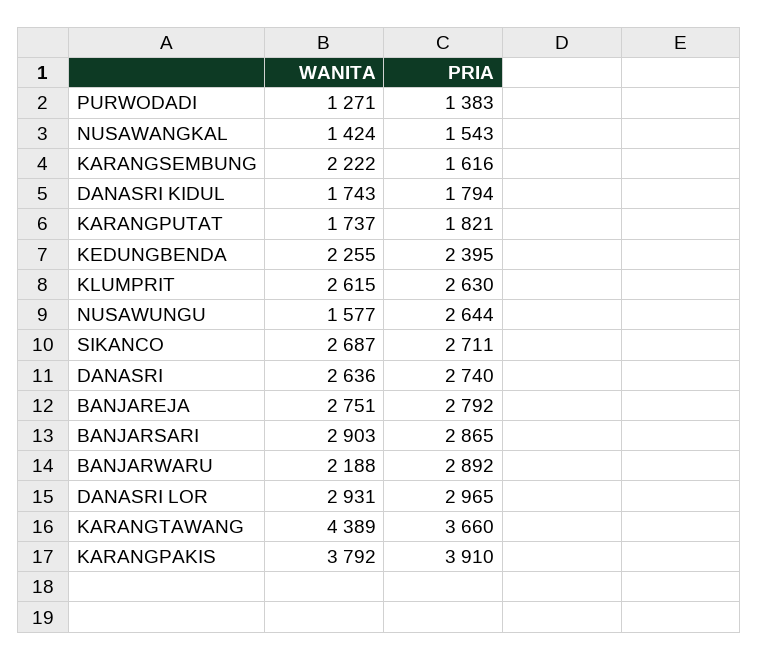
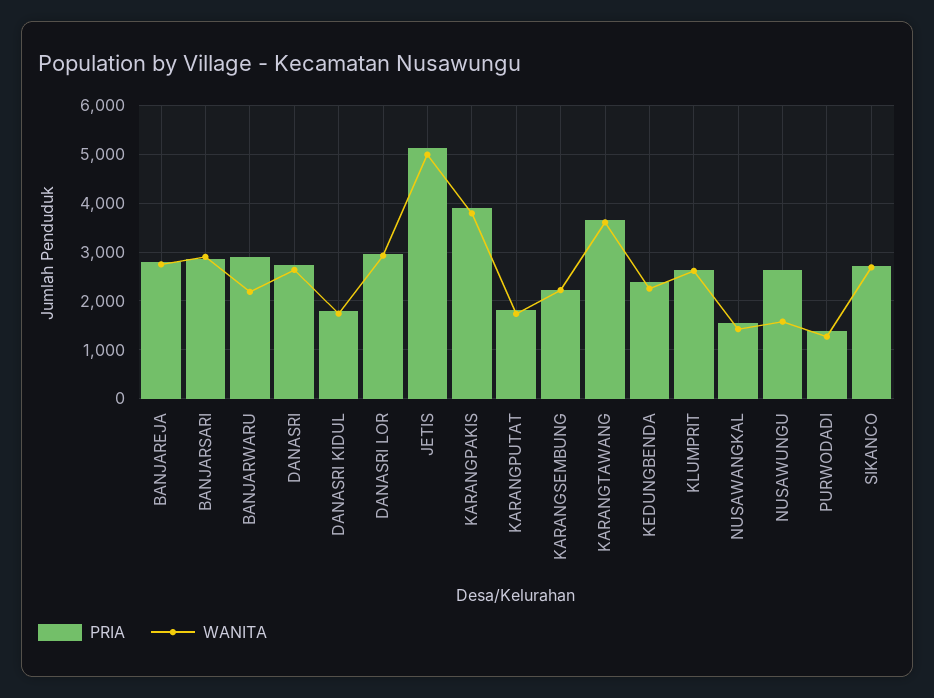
PRIA, KARANGSEMBUNG: 1616 -> 2200
WANITA, KARANGTAWANG: 4389 -> 3600
PRIA, JETIS: none -> 5200
WANITA, JETIS: none -> 5000

